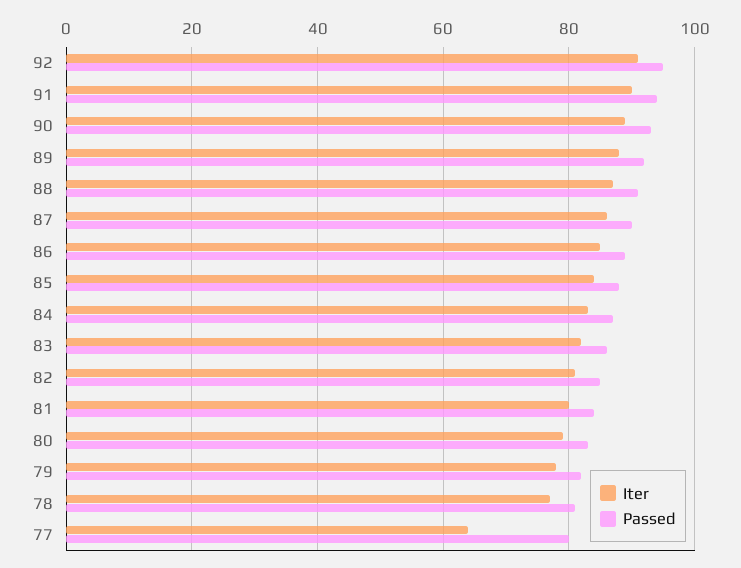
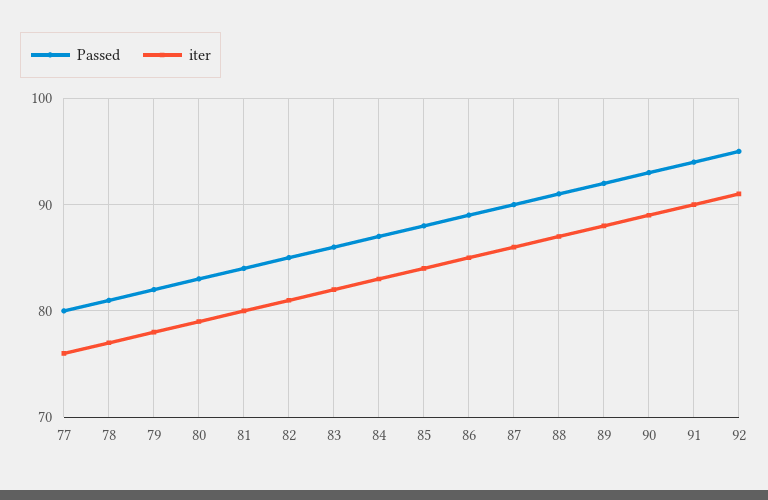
Iter, 77: 65 -> 76

